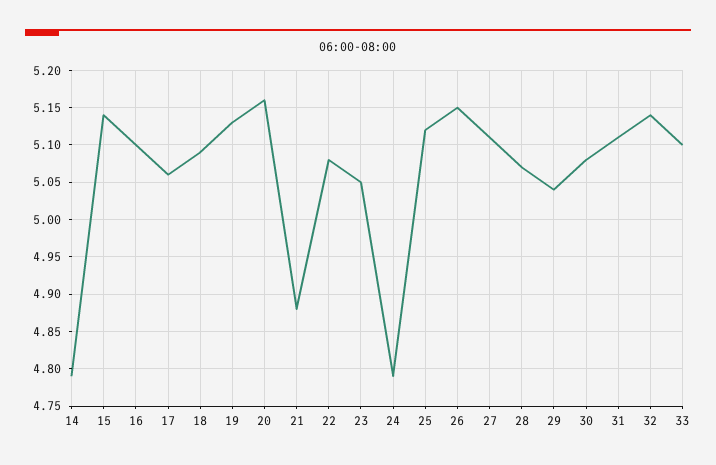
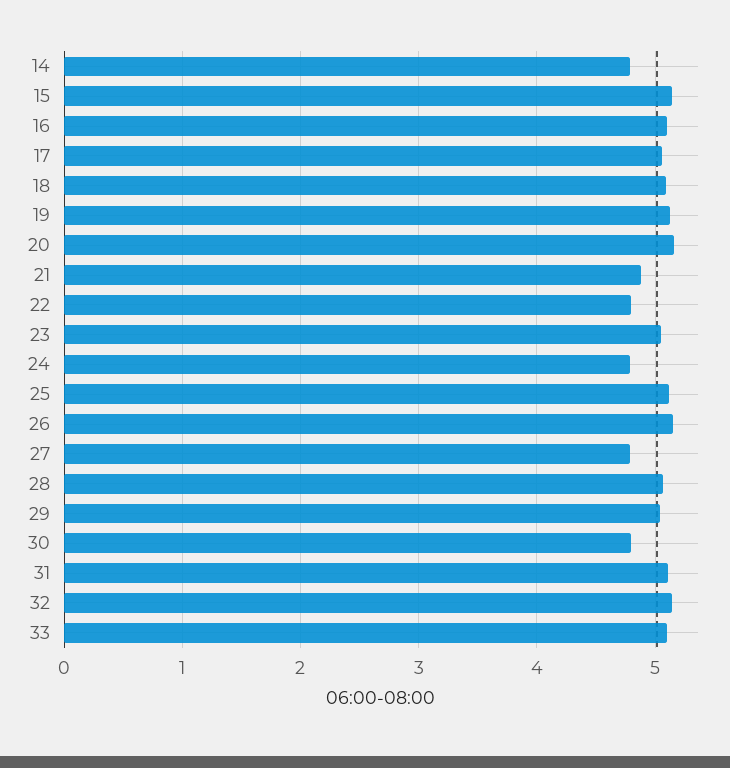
22: 5.08 -> 4.8
27: 5.11 -> 4.8
30: 5.08 -> 4.8

